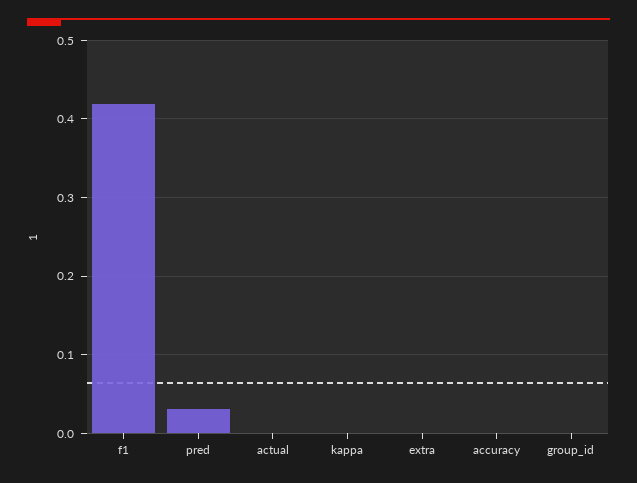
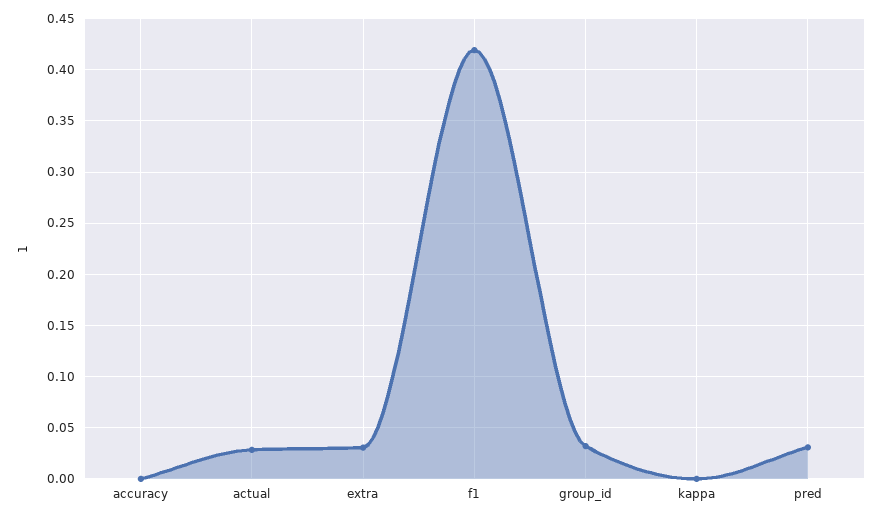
actual: 0 -> 0.03
extra: 0 -> 0.03
group_id: 0 -> 0.03

